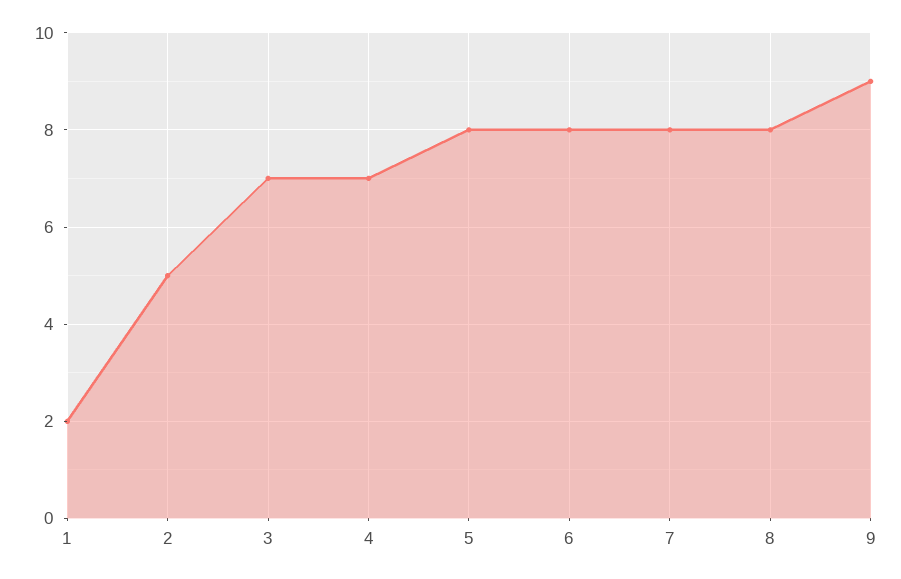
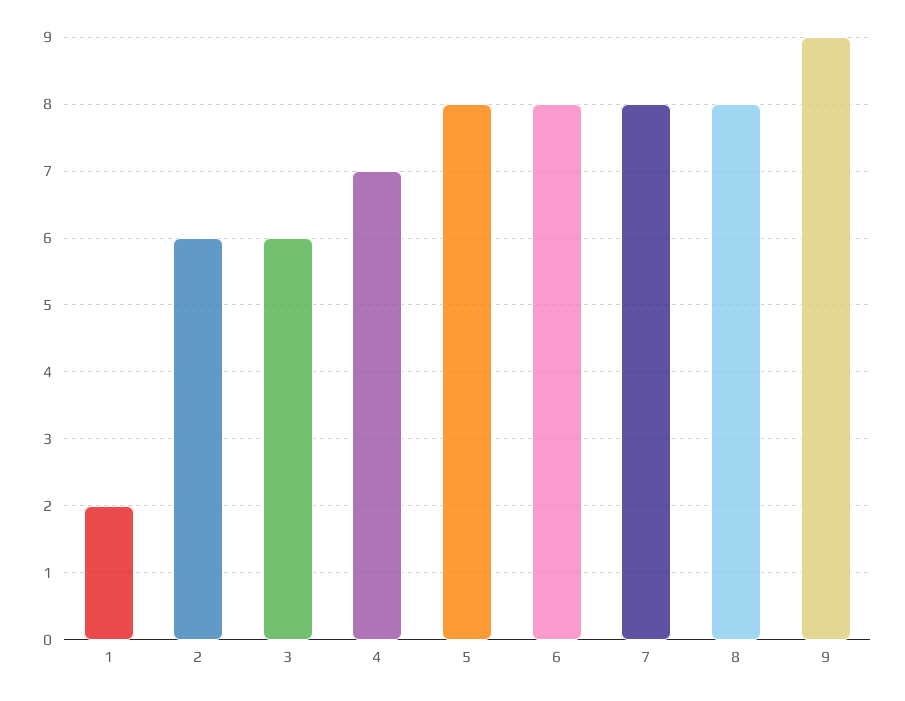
2: 5 -> 6
3: 7 -> 6

